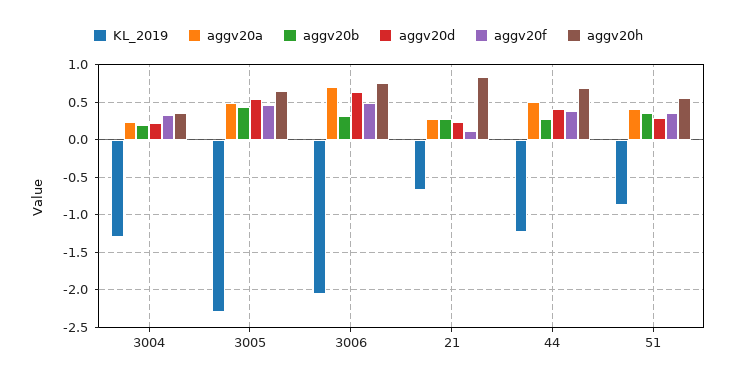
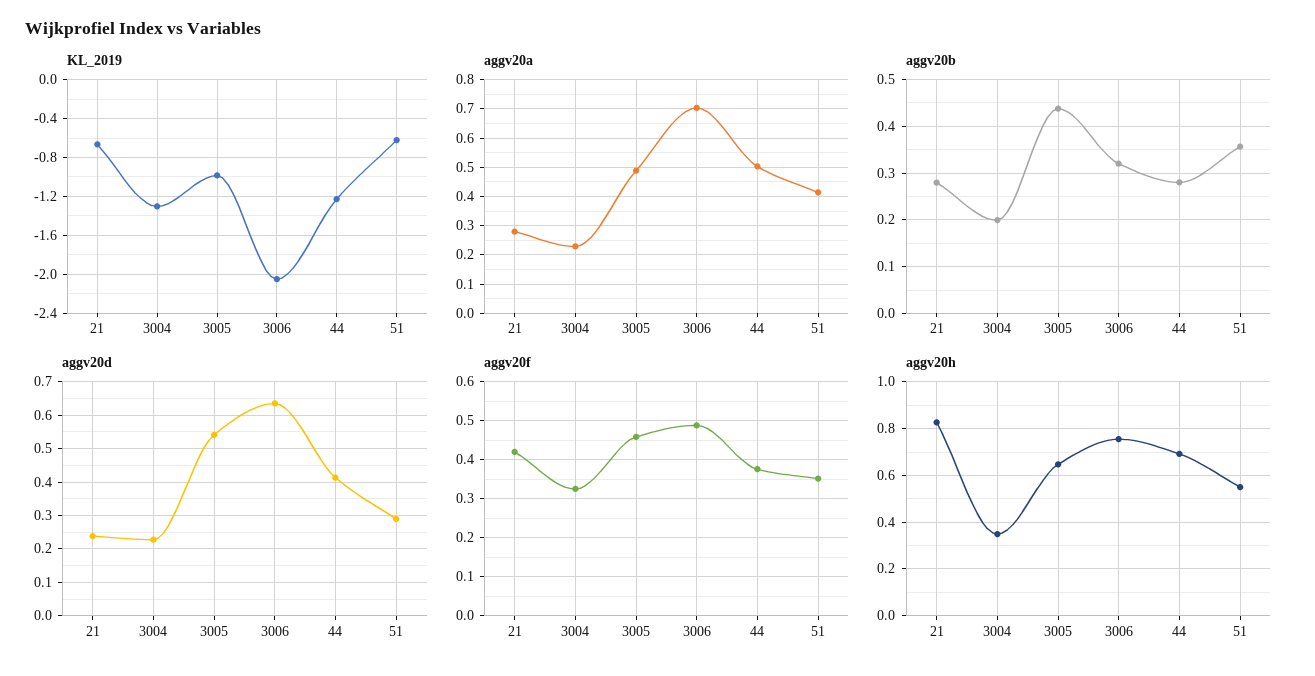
KL_2019, 3005: -2.3 -> -1
aggv20f, 21: 0.1 -> 0.42
KL_2019, 51: -0.9 -> -0.6

